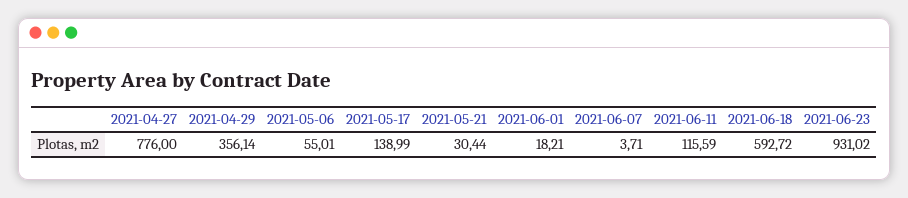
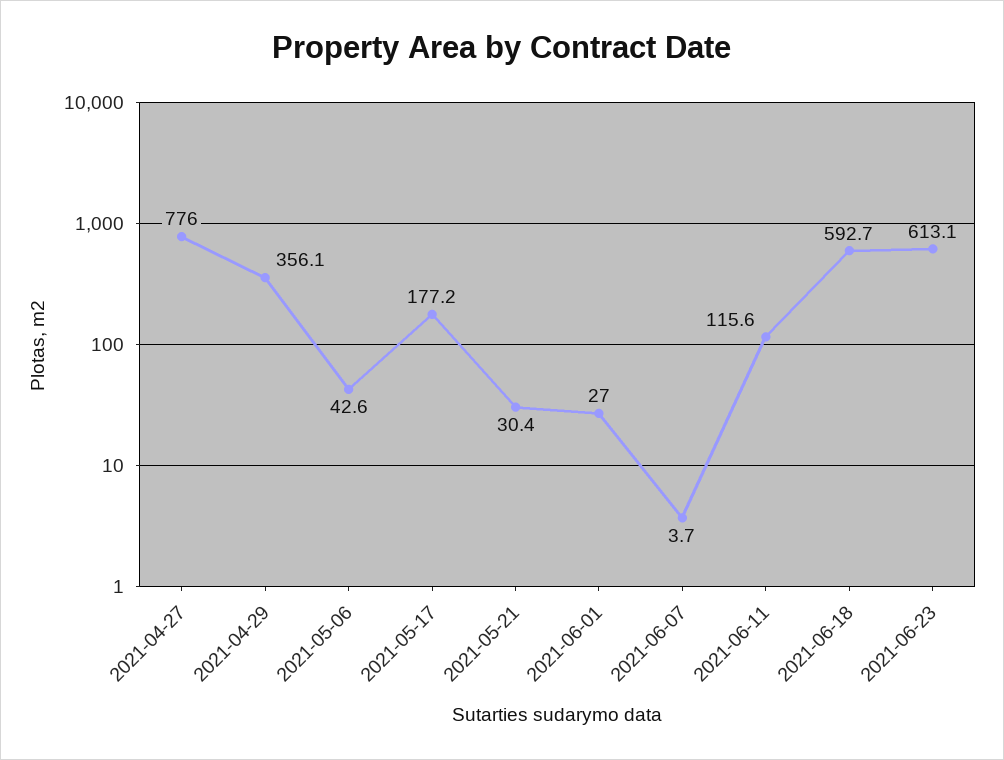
2021-05-06: 55.01 -> 42.6
2021-05-17: 138.99 -> 177.2
2021-06-01: 18.21 -> 27
2021-06-23: 931.02 -> 613.1

